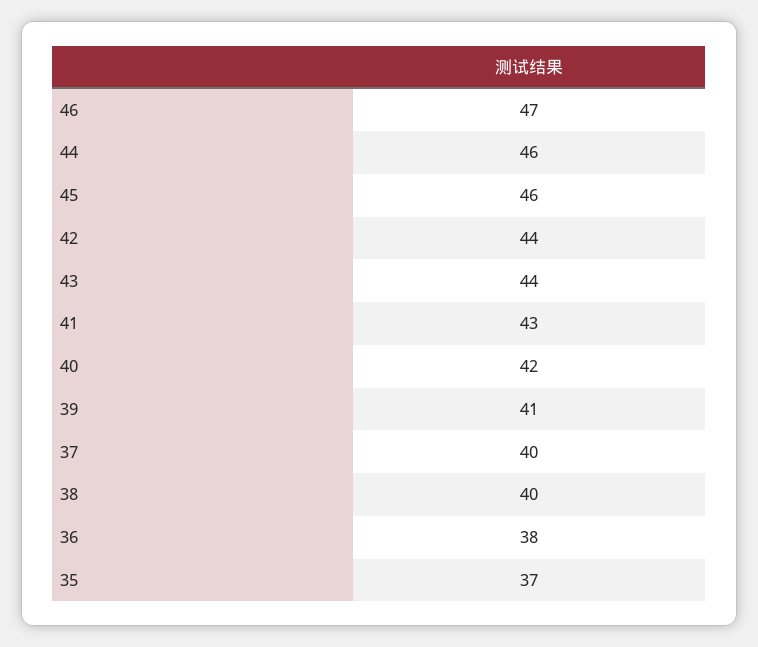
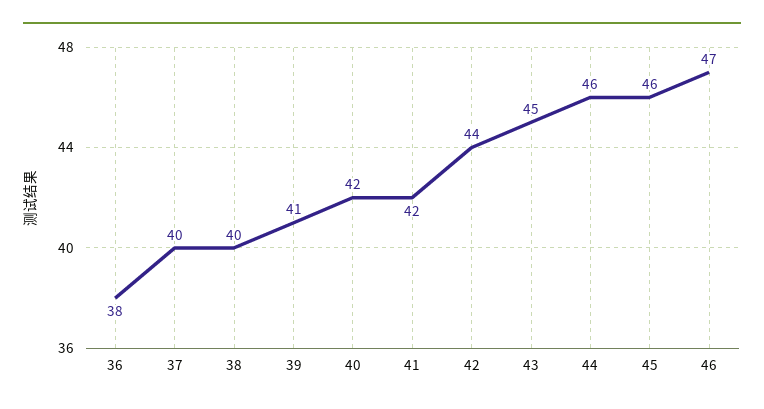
43: 44 -> 45
41: 43 -> 42
35: 37 -> none

